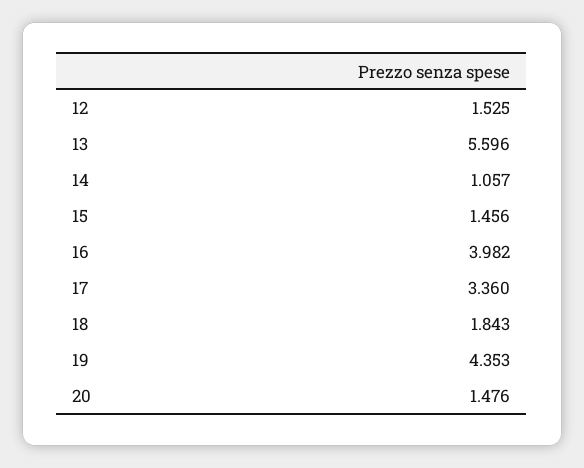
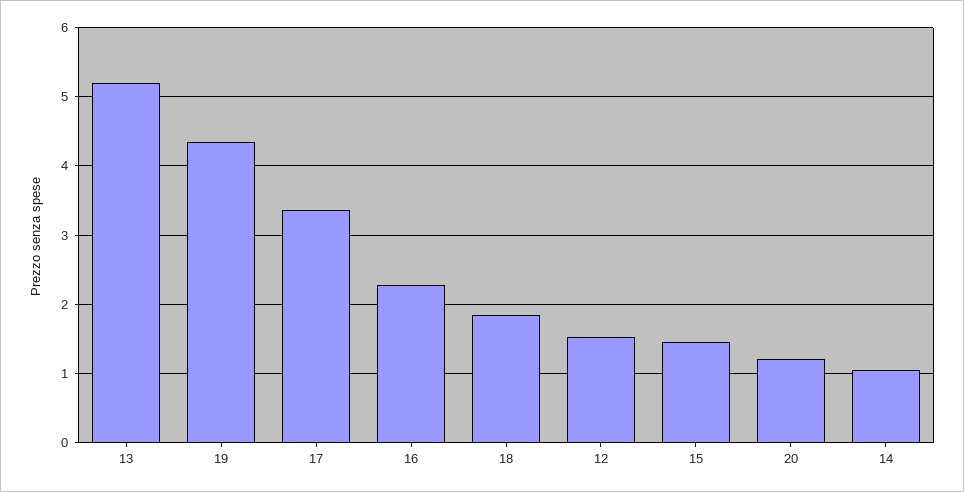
13: 5.596 -> 5.2
16: 3.982 -> 2.3
20: 1.476 -> 1.2

